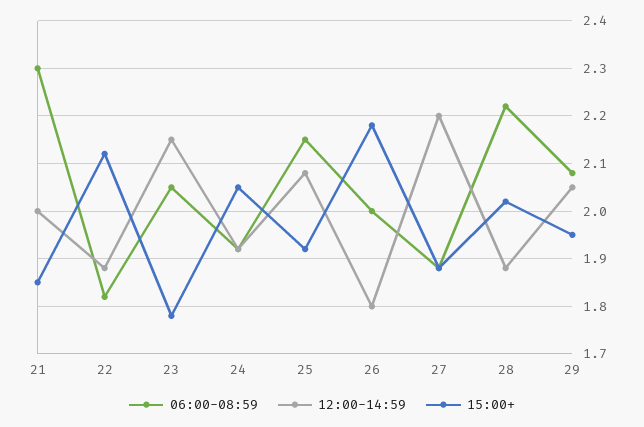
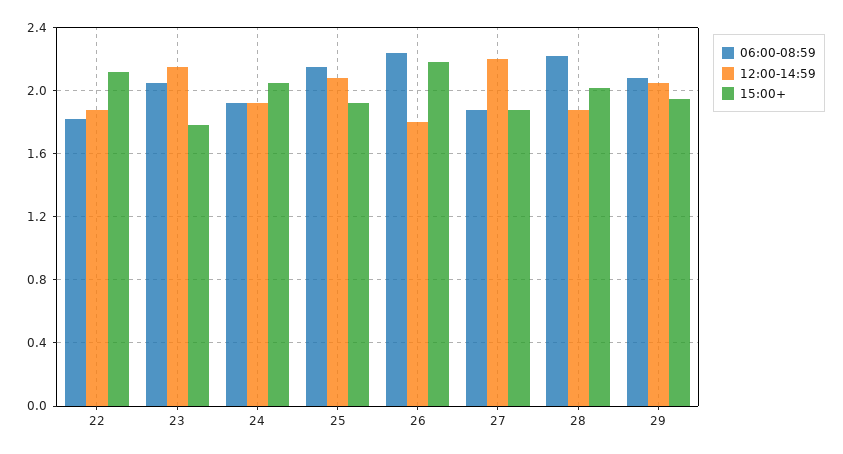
06:00-08:59, 21: 2.3 -> none
12:00-14:59, 21: 2 -> none
15:00+, 21: 1.85 -> none
06:00-08:59, 26: 2 -> 2.25

